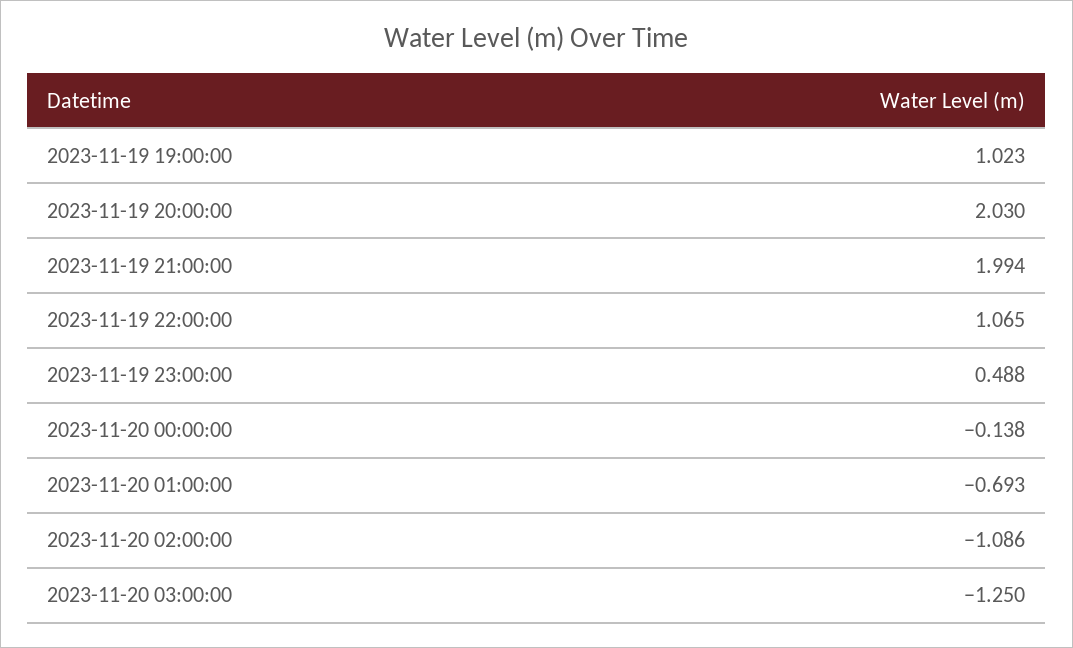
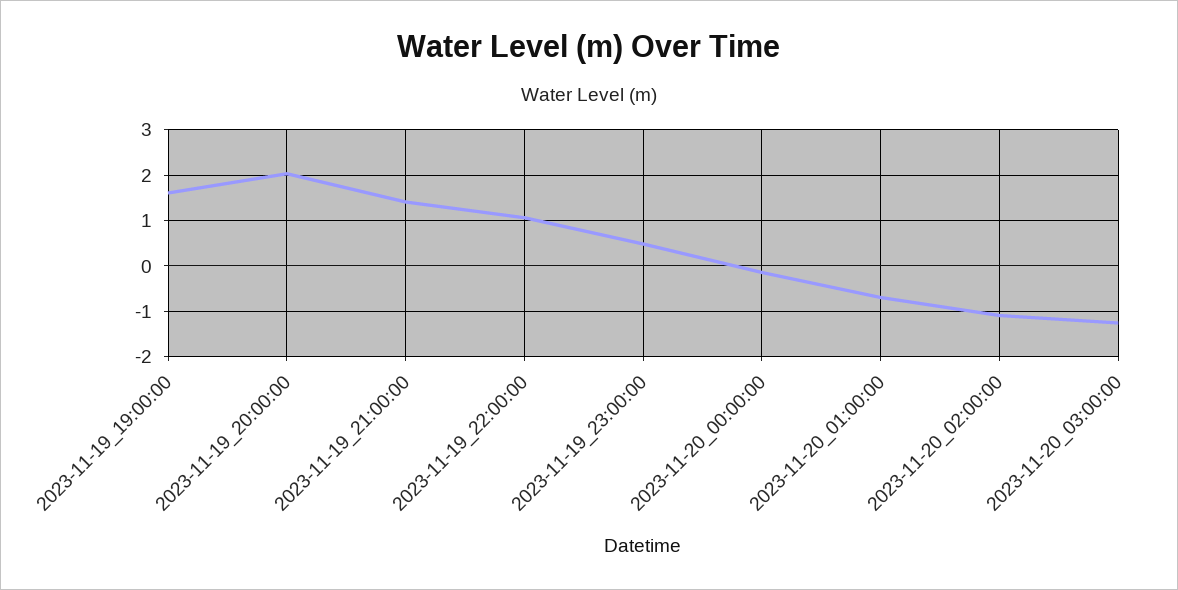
2023-11-19 19:00:00: 1.023 -> 1.6
2023-11-19 21:00:00: 1.994 -> 1.4

